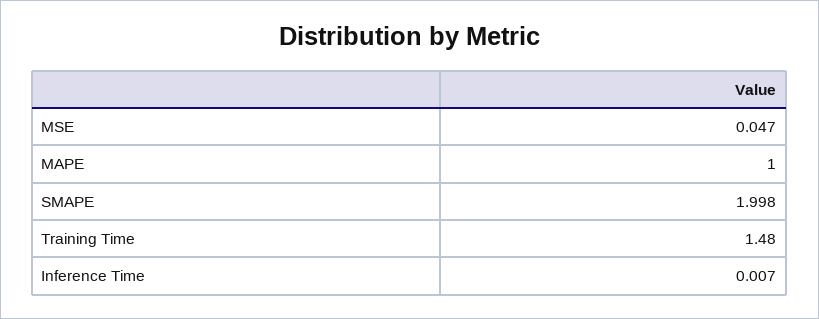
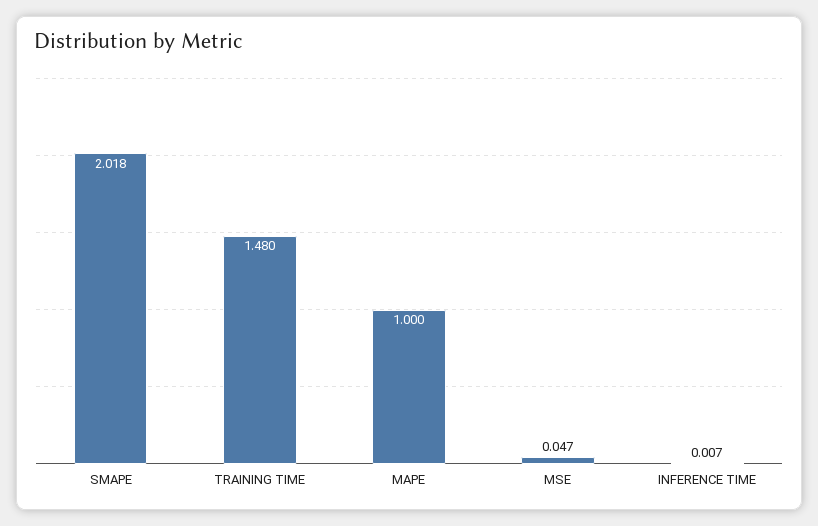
SMAPE: 1.998 -> 2.018

